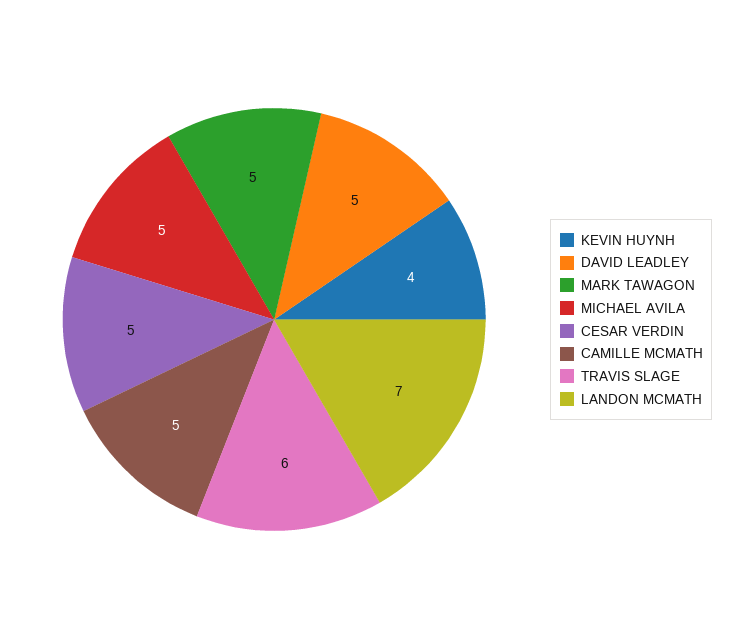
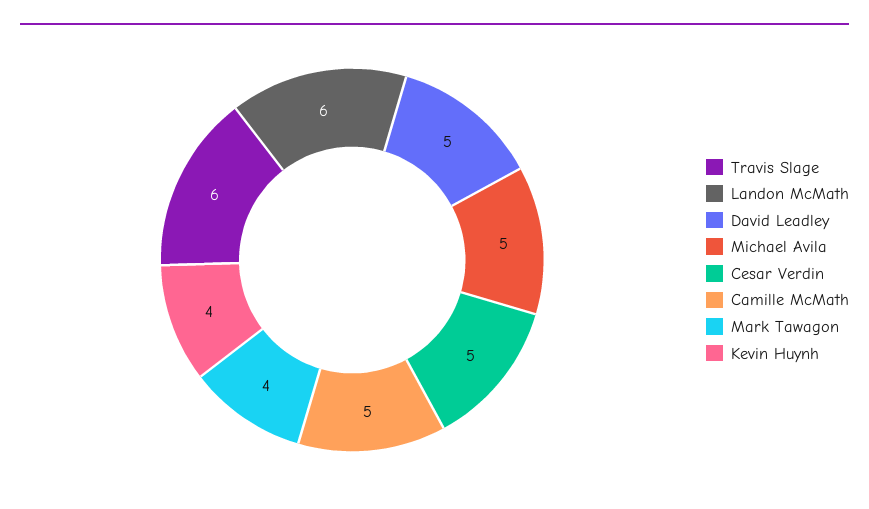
MARK TAWAGON: 5 -> 4
LANDON MCMATH: 7 -> 6

